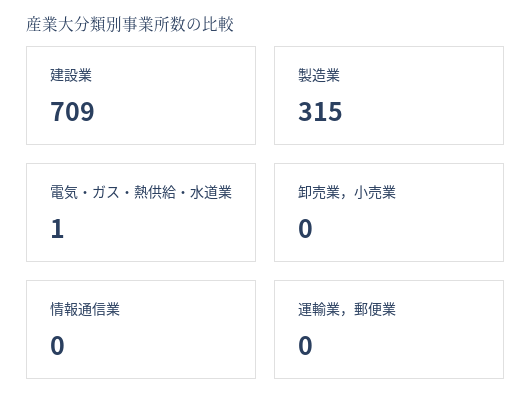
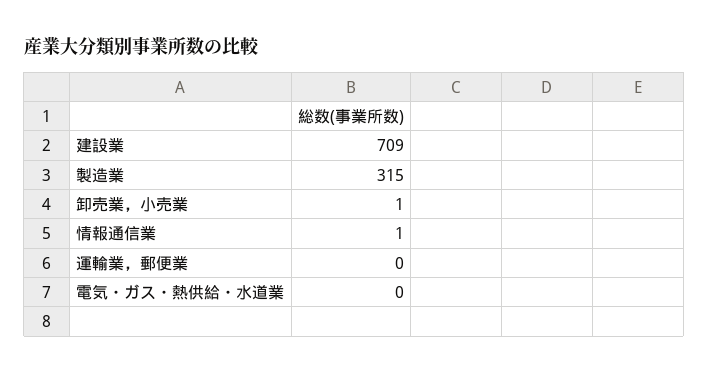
電気・ガス・熱供給・水道業: 1 -> 0
卸売業，小売業: 0 -> 1
情報通信業: 0 -> 1

